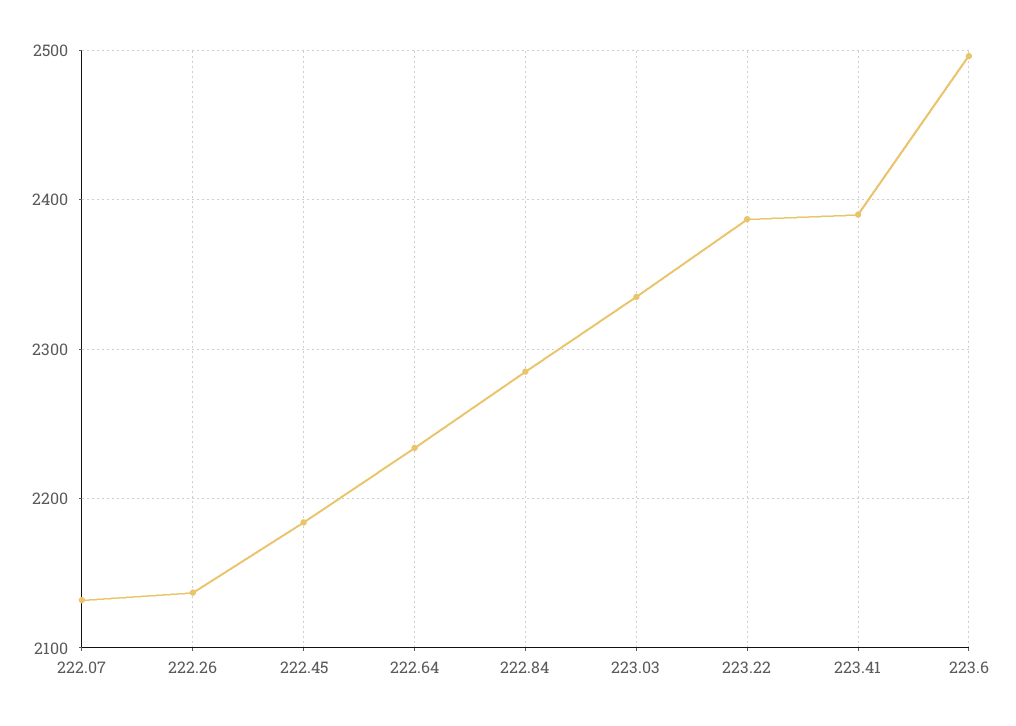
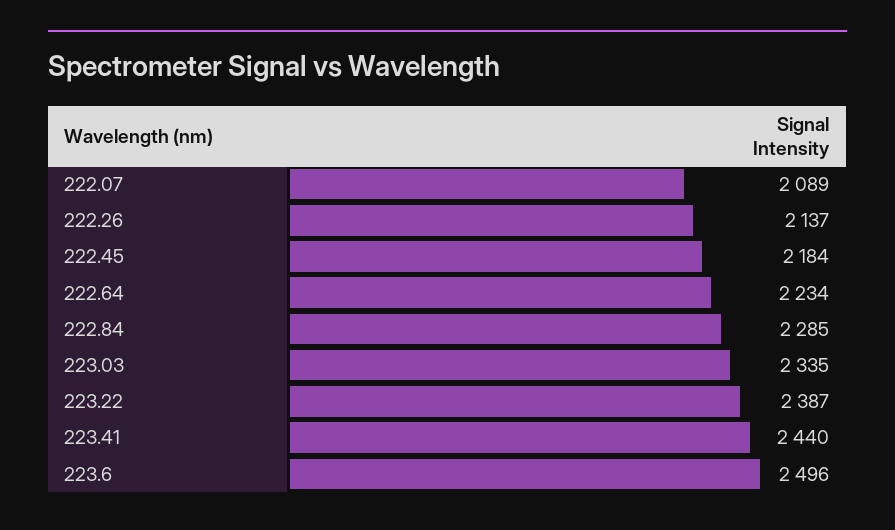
222.07: 2130 -> 2089
223.41: 2390 -> 2440

